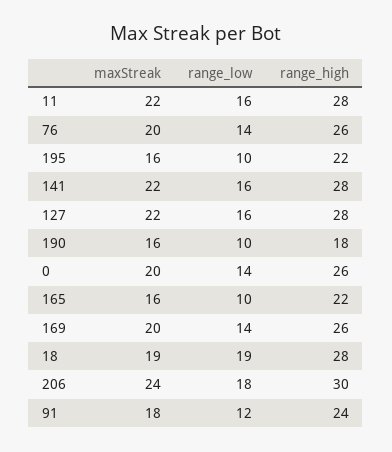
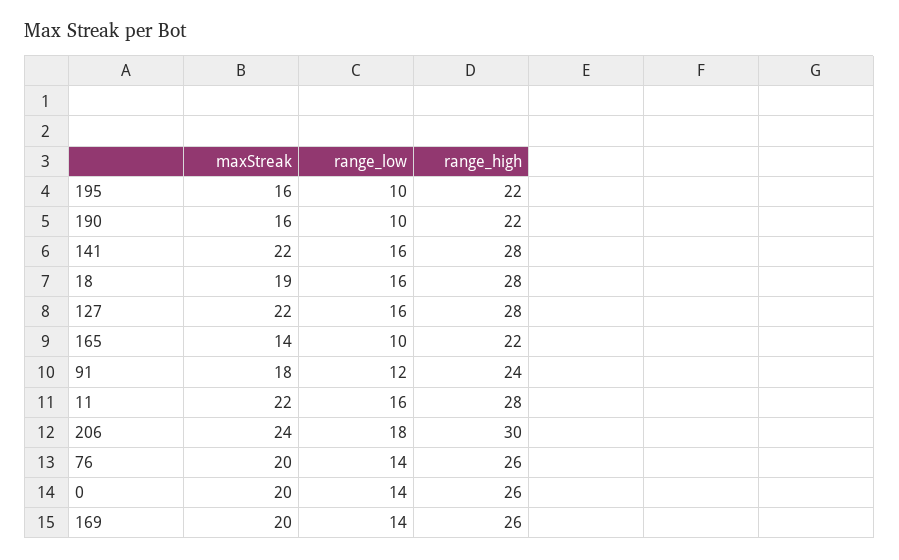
range_high, 190: 18 -> 22
maxStreak, 165: 16 -> 14
range_low, 18: 19 -> 16

